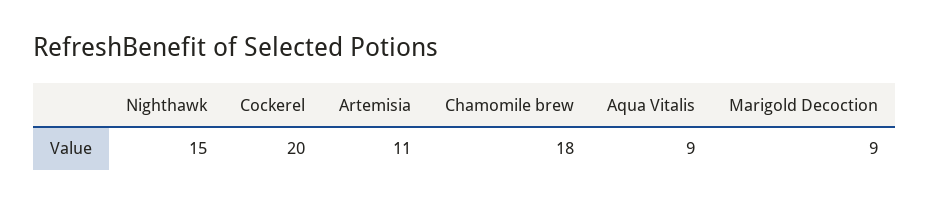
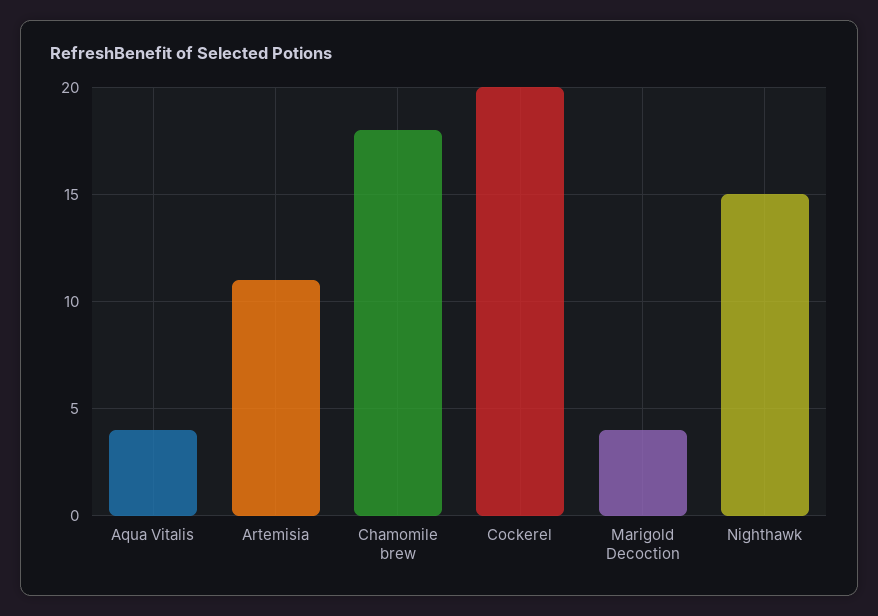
Aqua Vitalis: 9 -> 4
Marigold Decoction: 9 -> 4

